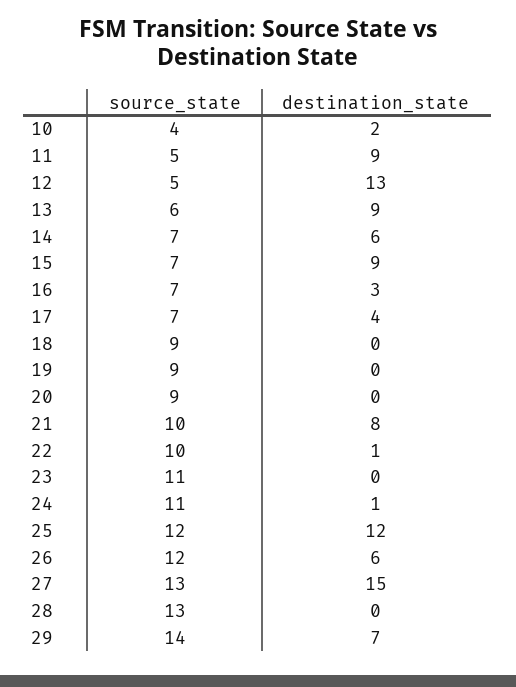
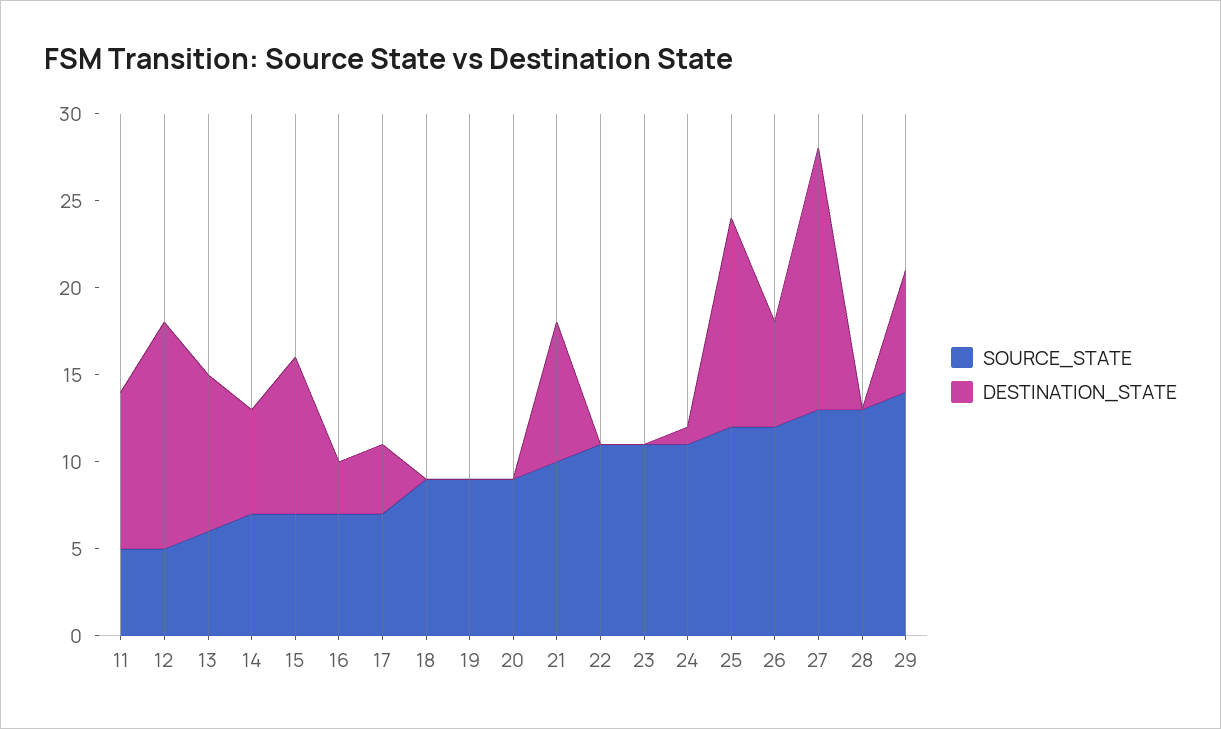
source_state, 10: 4 -> none
destination_state, 10: 2 -> none
source_state, 22: 10 -> 11
destination_state, 22: 1 -> 0

